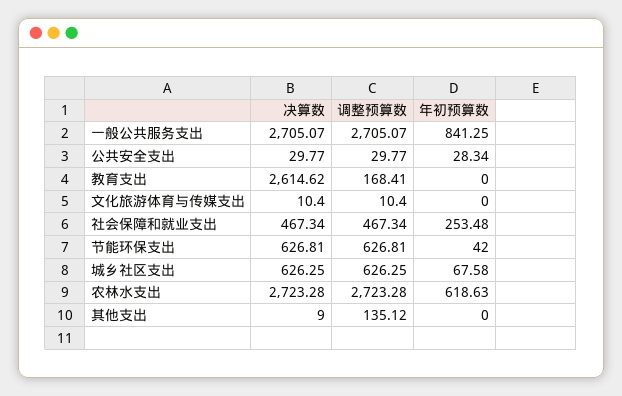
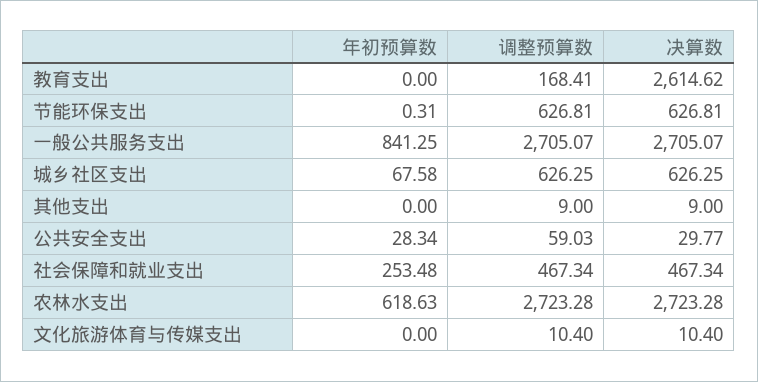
调整预算数, 公共安全支出: 29.77 -> 59.03
年初预算数, 节能环保支出: 42 -> 0.31
调整预算数, 其他支出: 135.12 -> 9

